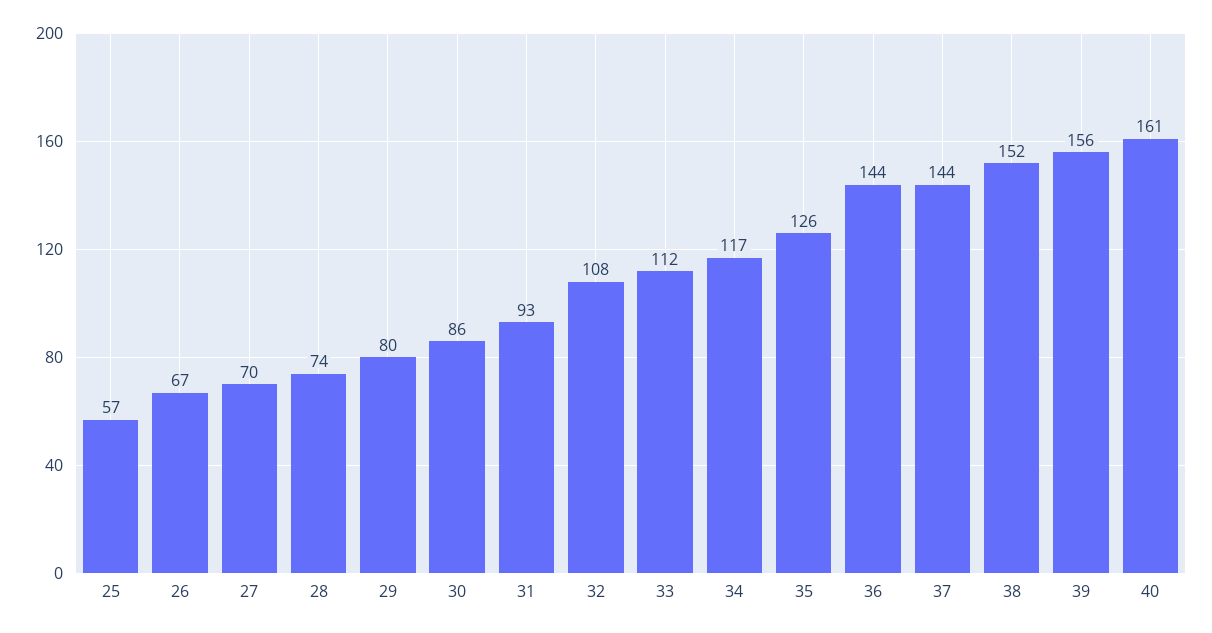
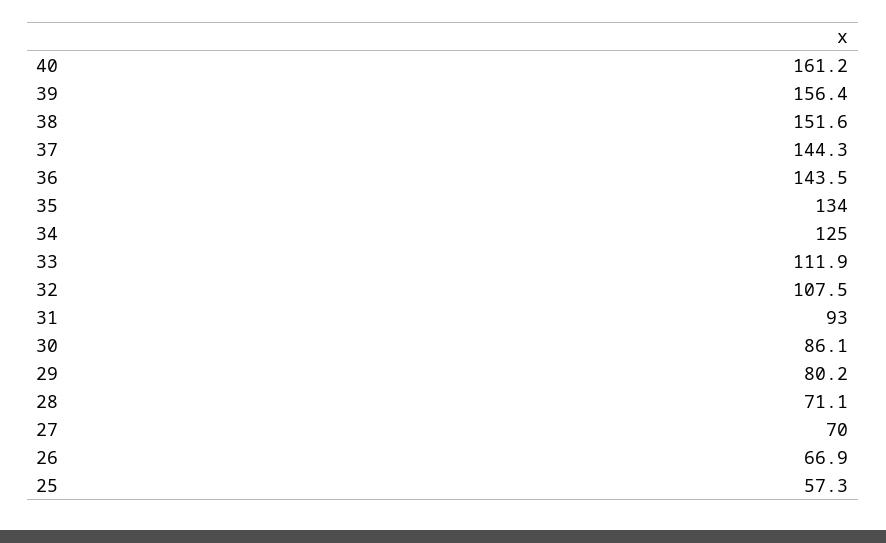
28: 74 -> 71.1
34: 117 -> 125
35: 126 -> 134

